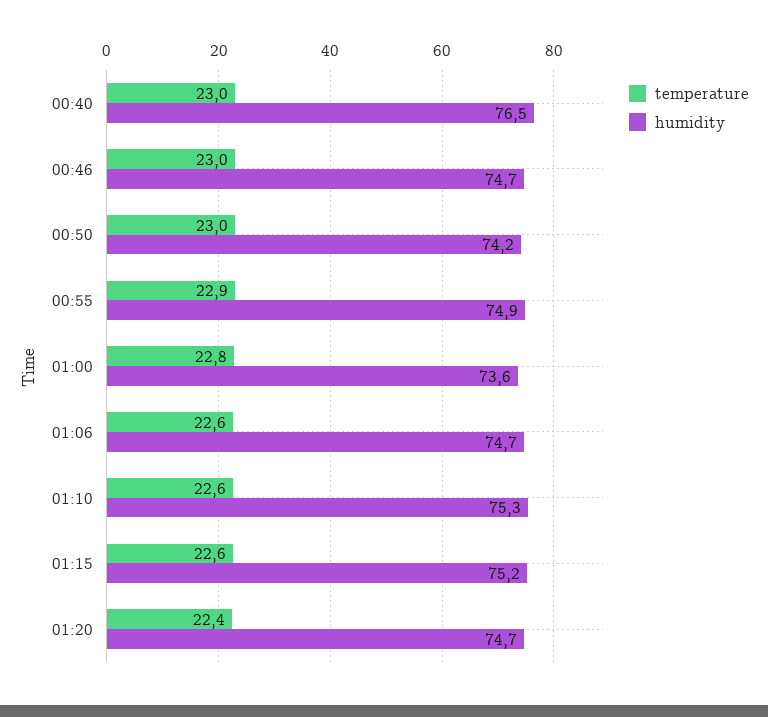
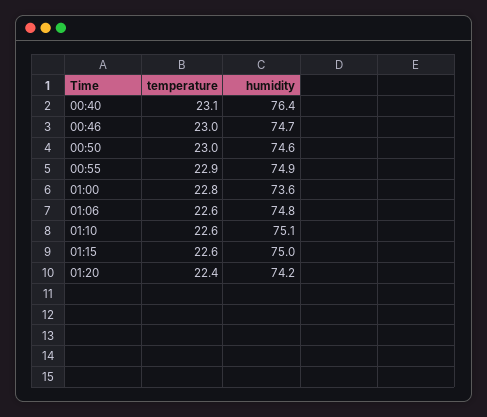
temperature, 00:40: 23 -> 23.1
humidity, 00:40: 76.5 -> 76.4
humidity, 00:50: 74.2 -> 74.6
humidity, 01:06: 74.7 -> 74.8
humidity, 01:10: 75.3 -> 75.1
humidity, 01:15: 75.2 -> 75
humidity, 01:20: 74.7 -> 74.2

